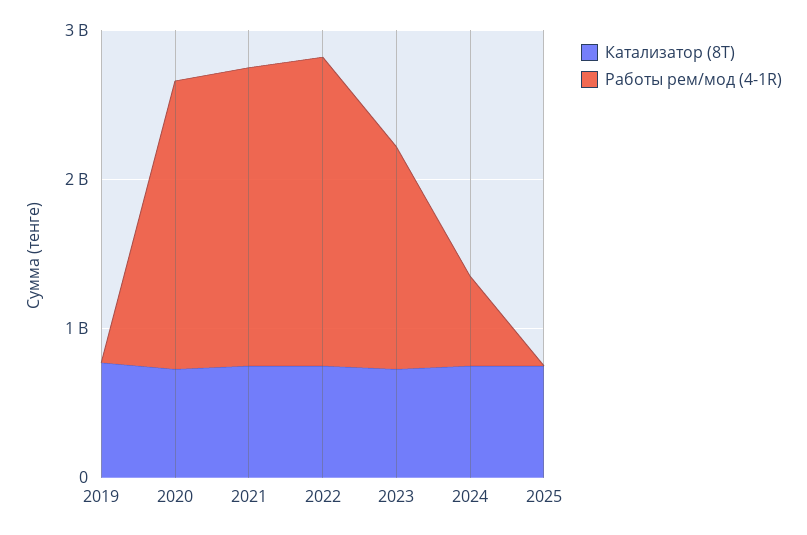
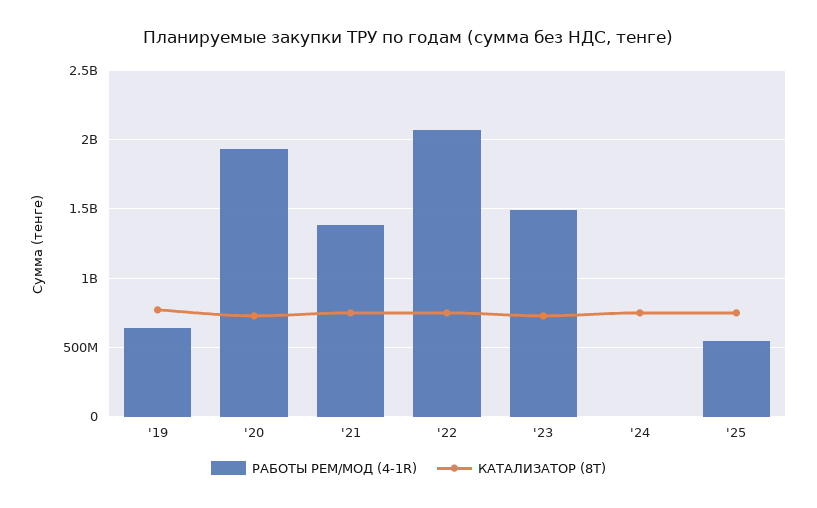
Работы рем/мод (4-1R), 2019: 0 -> 650000000
Работы рем/мод (4-1R), 2021: 2000000000 -> 1400000000
Работы рем/мод (4-1R), 2024: 600000000 -> 0
Работы рем/мод (4-1R), 2025: 0 -> 550000000

